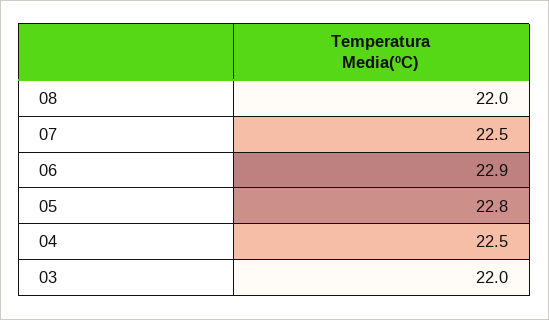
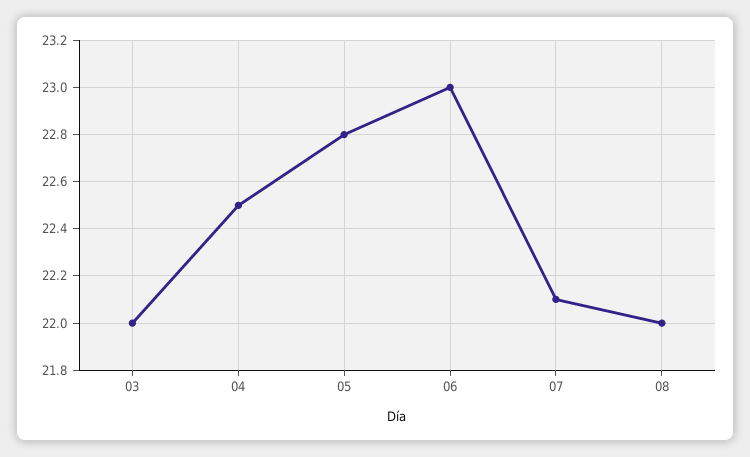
07: 22.5 -> 22.1
06: 22.9 -> 23

